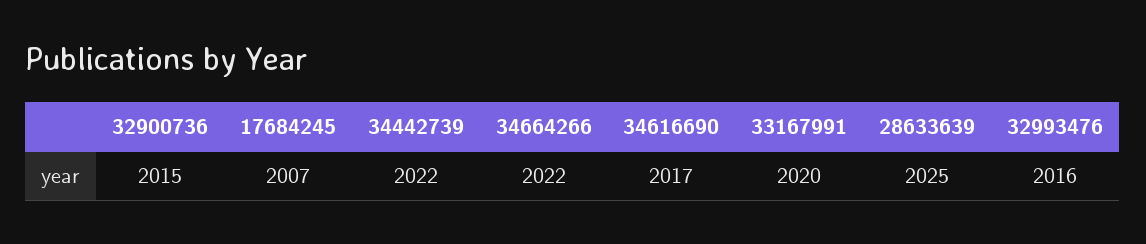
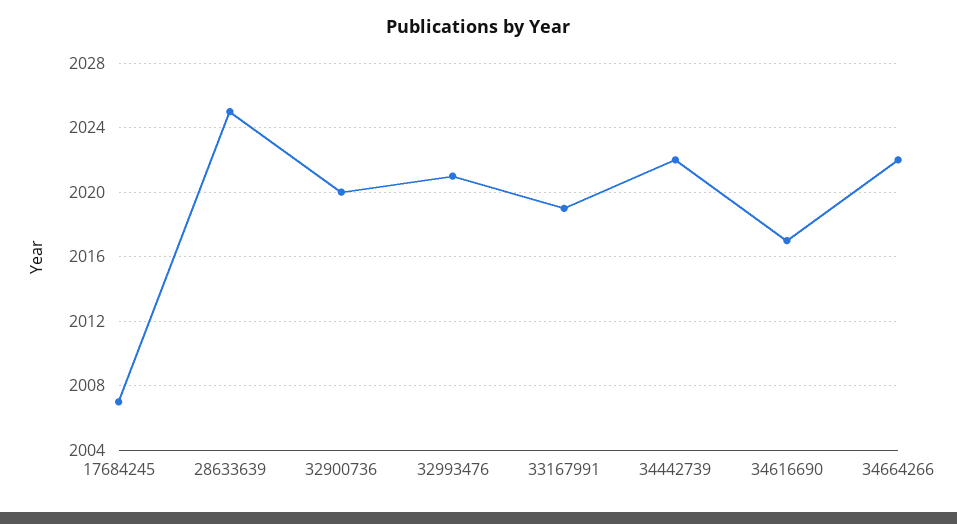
32900736: 2015 -> 2020
33167991: 2020 -> 2019
32993476: 2016 -> 2021

